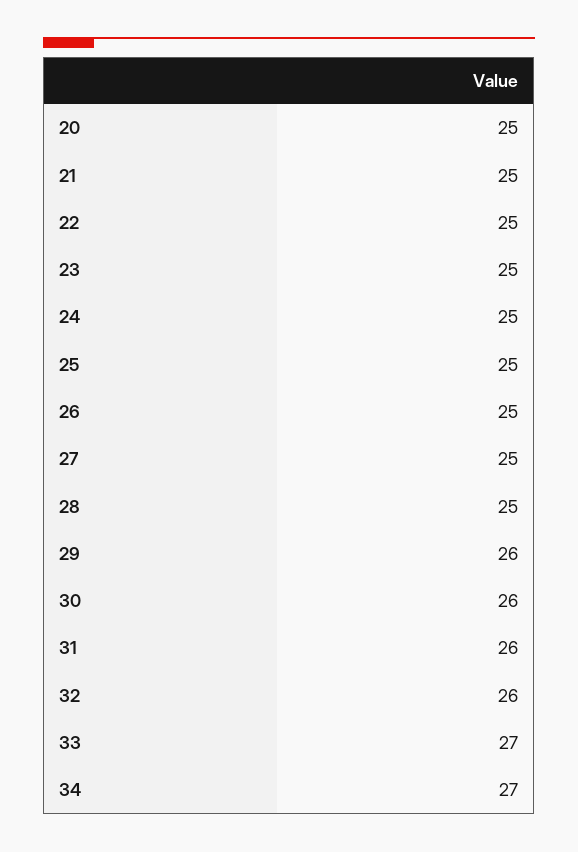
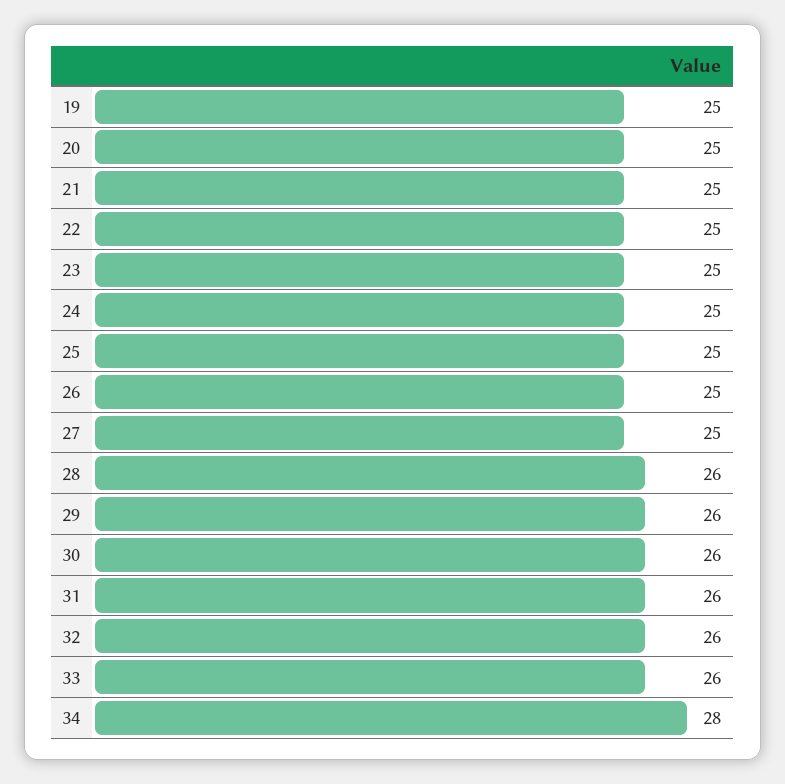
28: 25 -> 26
33: 27 -> 26
34: 27 -> 28
19: none -> 25

